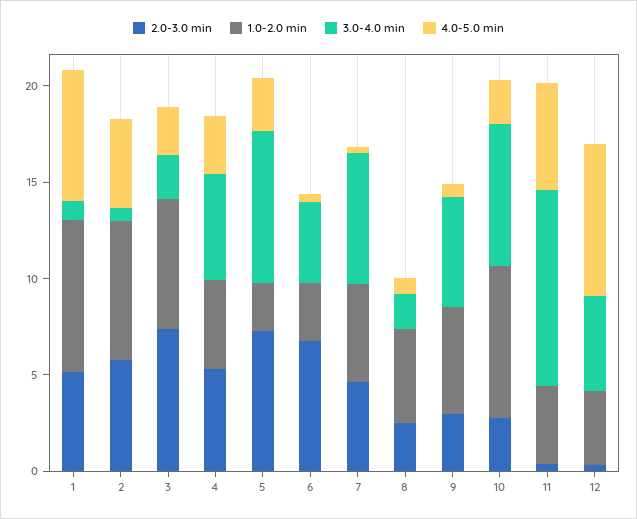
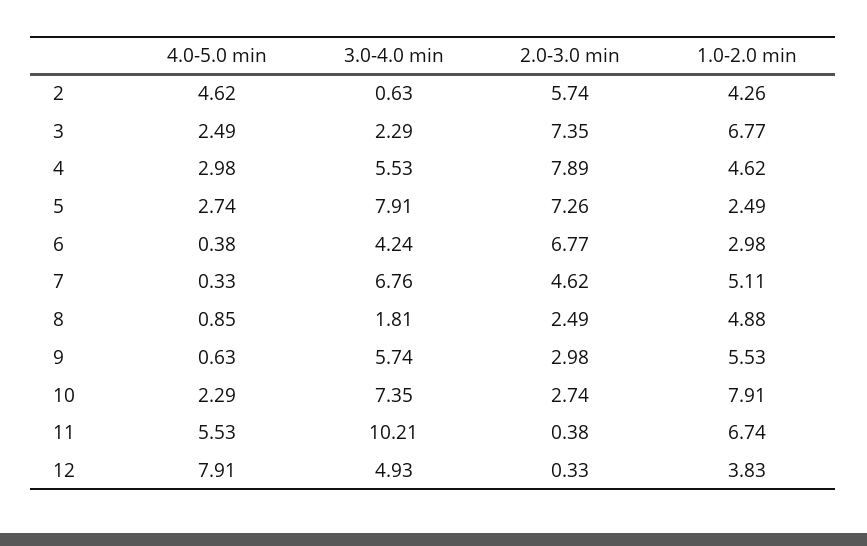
2.0-3.0 min, 1: 5 -> none
1.0-2.0 min, 1: 8 -> none
3.0-4.0 min, 1: 1 -> none
4.0-5.0 min, 1: 7 -> none
1.0-2.0 min, 2: 7 -> 4.26
2.0-3.0 min, 4: 5 -> 7.89
1.0-2.0 min, 11: 4 -> 6.74

